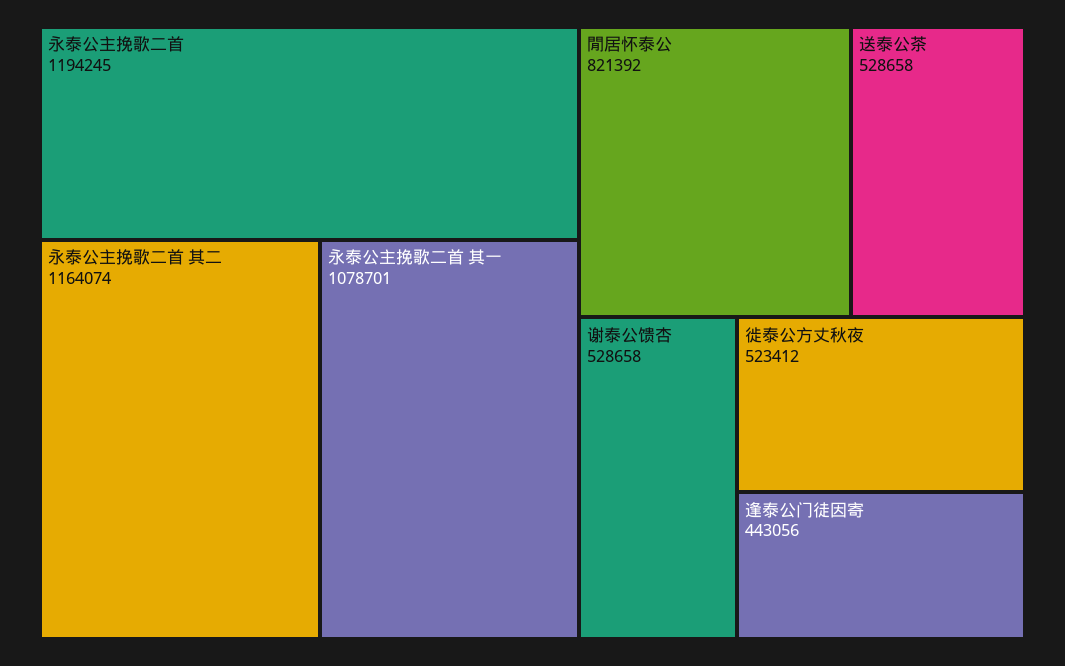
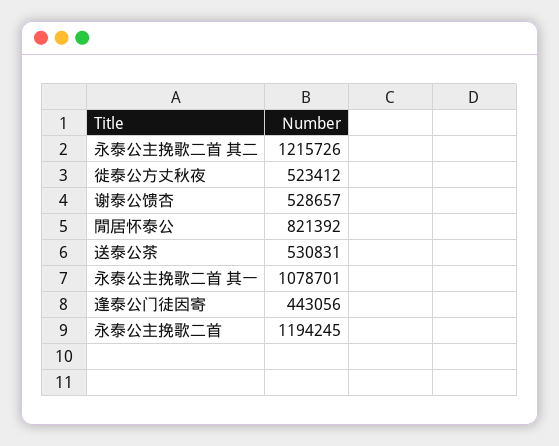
永泰公主挽歌二首 其二: 1164074 -> 1215726
送泰公茶: 528658 -> 530831
谢泰公馈杏: 528658 -> 528657

